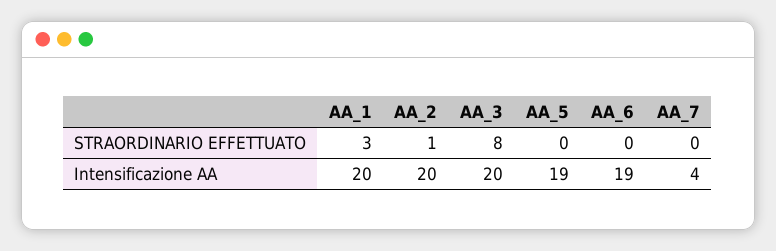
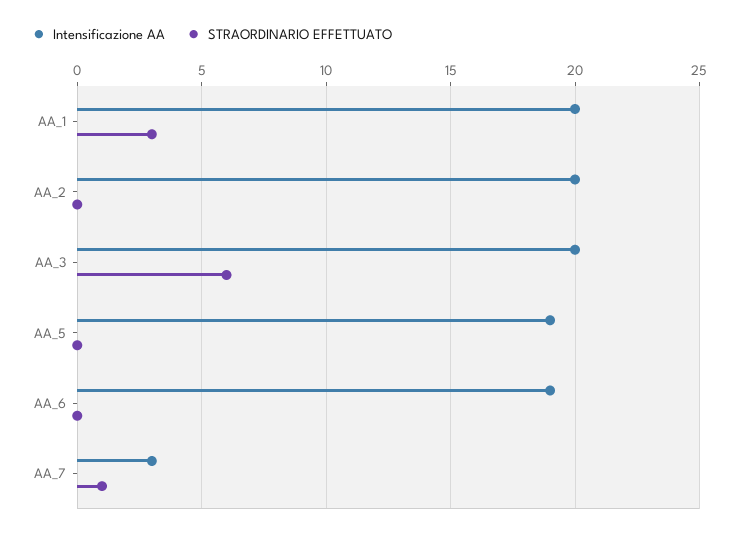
STRAORDINARIO EFFETTUATO, AA_2: 1 -> 0
STRAORDINARIO EFFETTUATO, AA_3: 8 -> 6
STRAORDINARIO EFFETTUATO, AA_7: 0 -> 1
Intensificazione AA, AA_7: 4 -> 3

